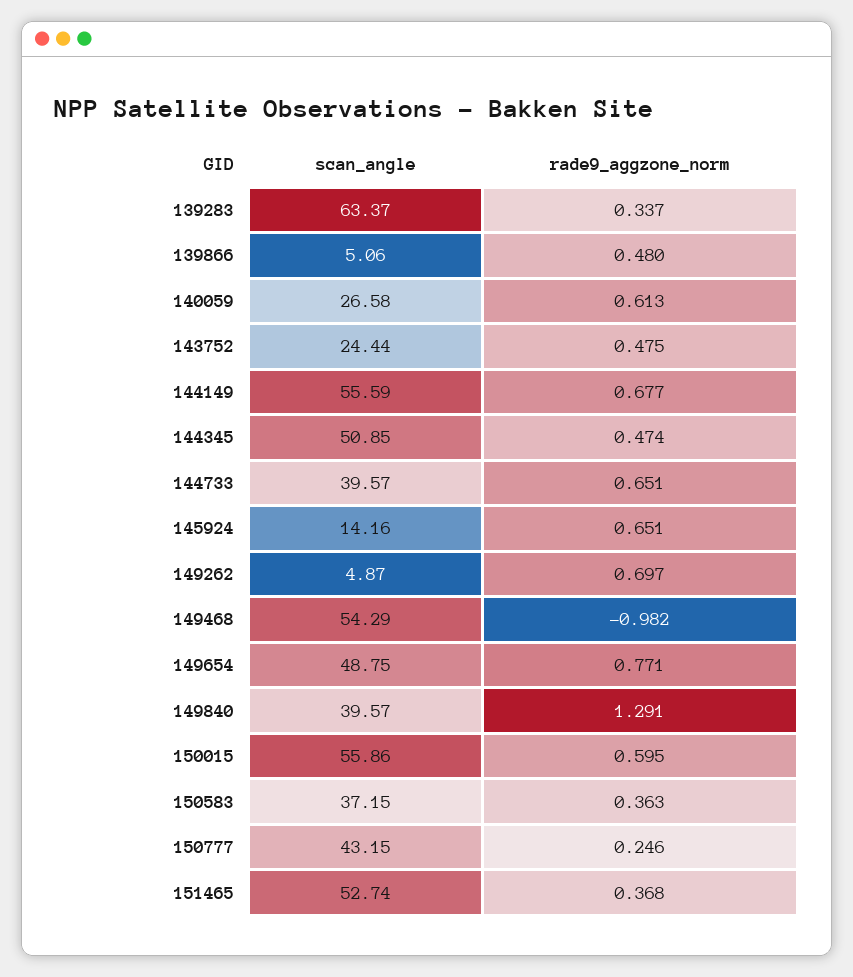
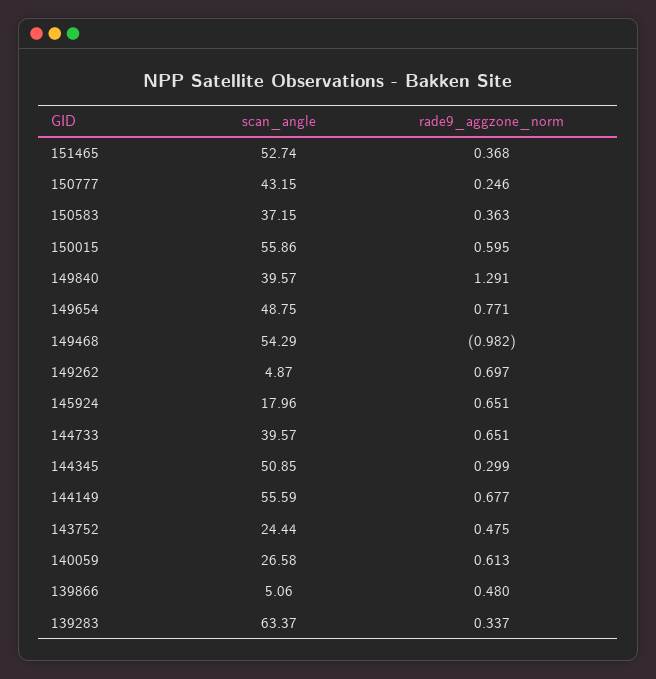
rade9_aggzone_norm, 144345: 0.474 -> 0.299
scan_angle, 145924: 14.16 -> 17.96

